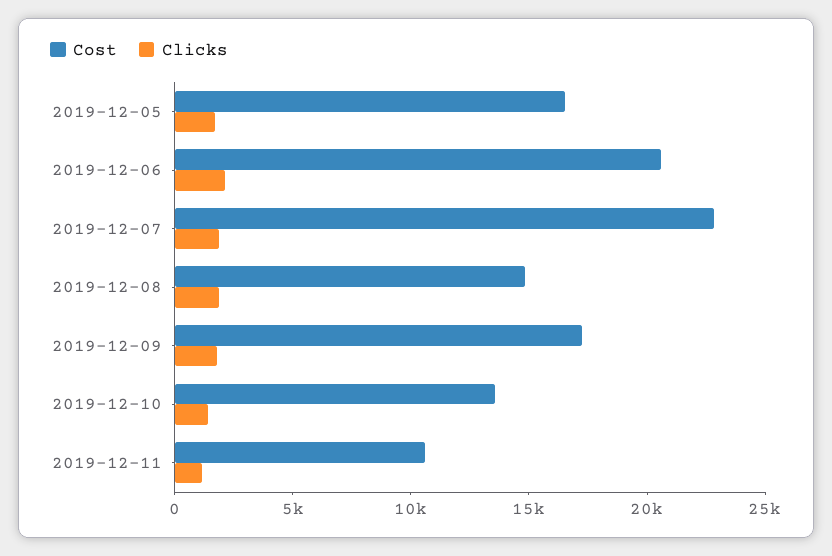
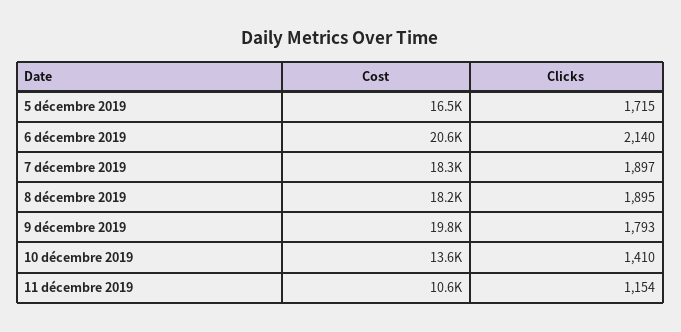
Cost, 2019-12-07: 23000 -> 18300
Cost, 2019-12-08: 15000 -> 18200
Cost, 2019-12-09: 17000 -> 19800

